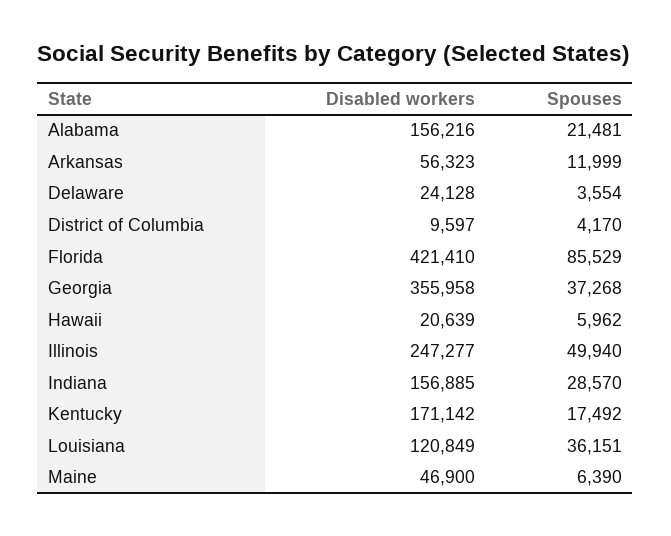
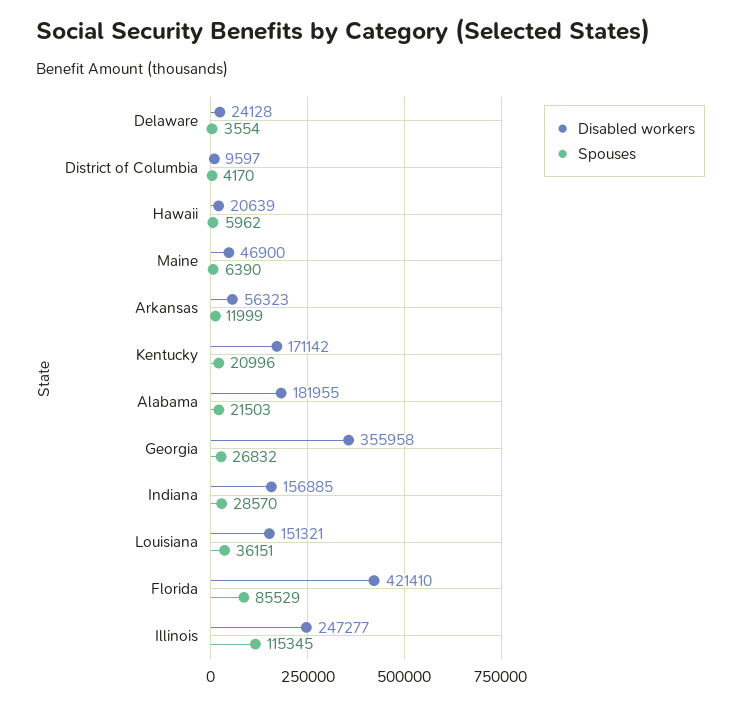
Disabled workers, Alabama: 156216 -> 181955
Spouses, Alabama: 21481 -> 21503
Spouses, Georgia: 37268 -> 26832
Spouses, Illinois: 49940 -> 115345
Spouses, Kentucky: 17492 -> 20996
Disabled workers, Louisiana: 120849 -> 151321

